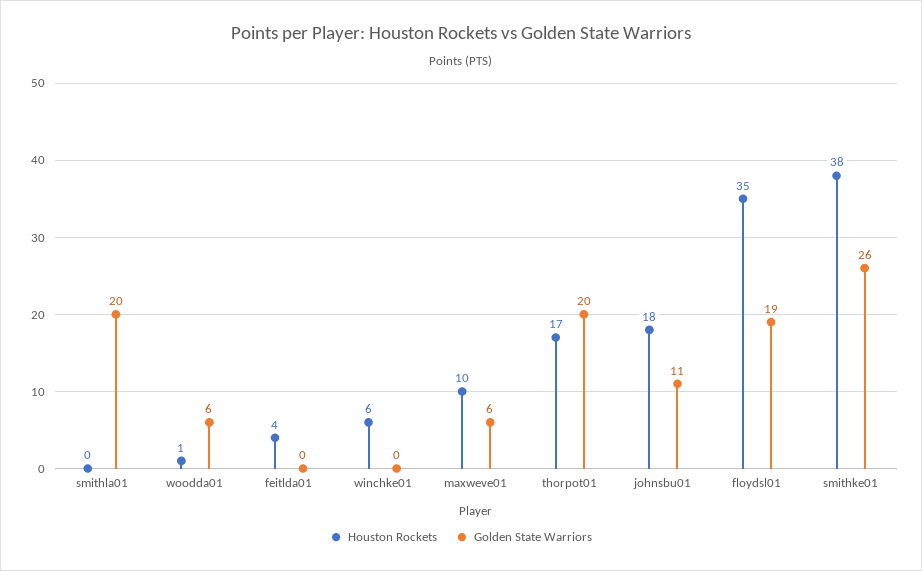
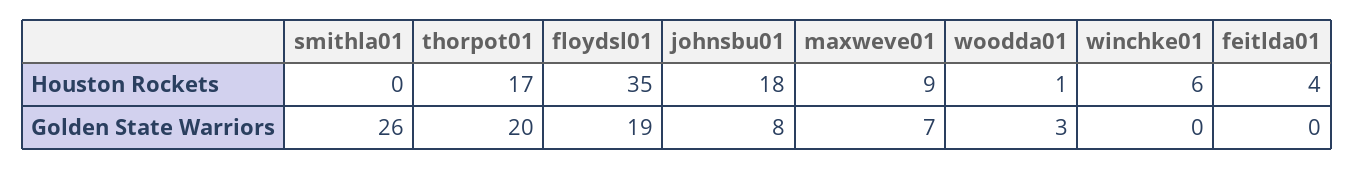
Golden State Warriors, smithla01: 20 -> 26
Golden State Warriors, woodda01: 6 -> 3
Houston Rockets, maxweve01: 10 -> 9
Golden State Warriors, maxweve01: 6 -> 7
Golden State Warriors, johnsbu01: 11 -> 8
Houston Rockets, smithke01: 38 -> none
Golden State Warriors, smithke01: 26 -> none

